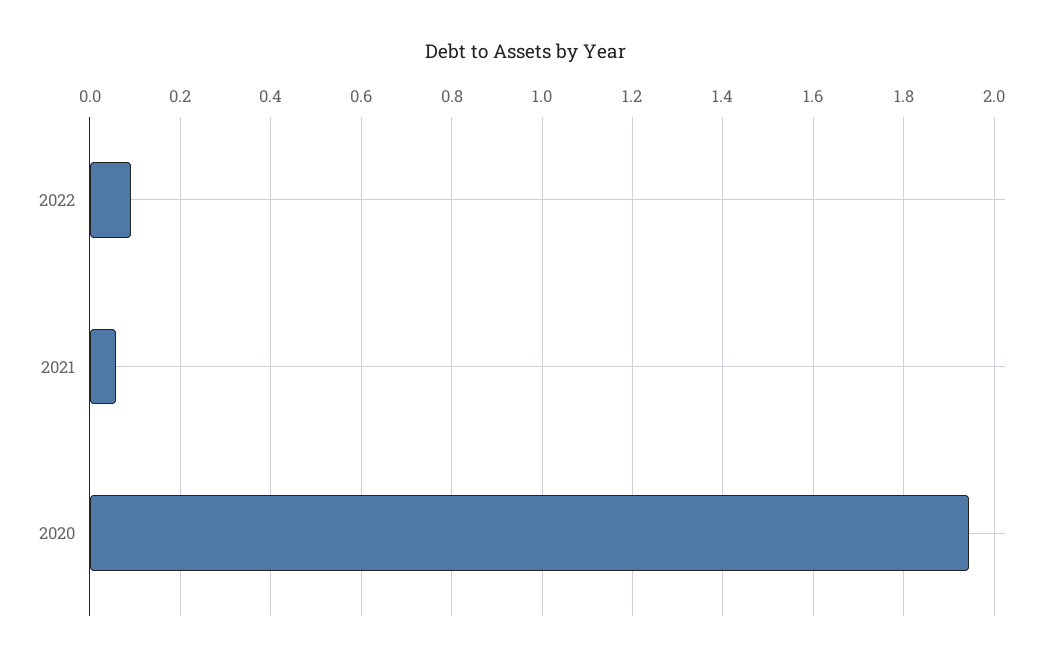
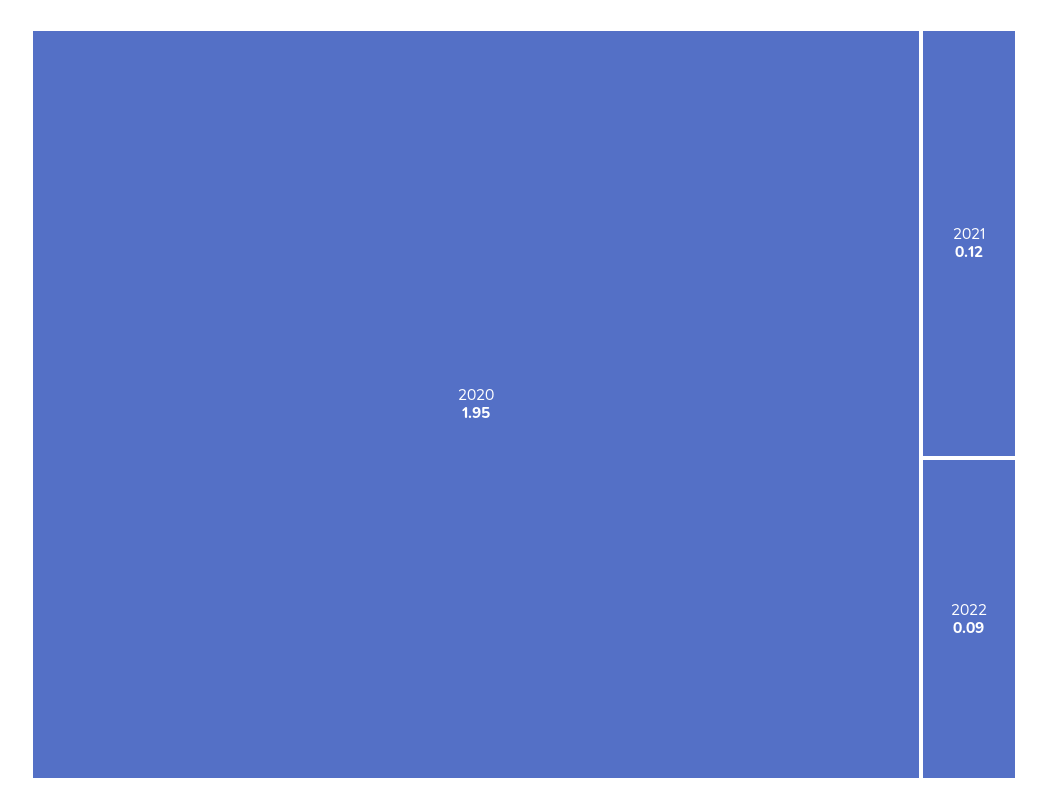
2021: 0.06 -> 0.12

